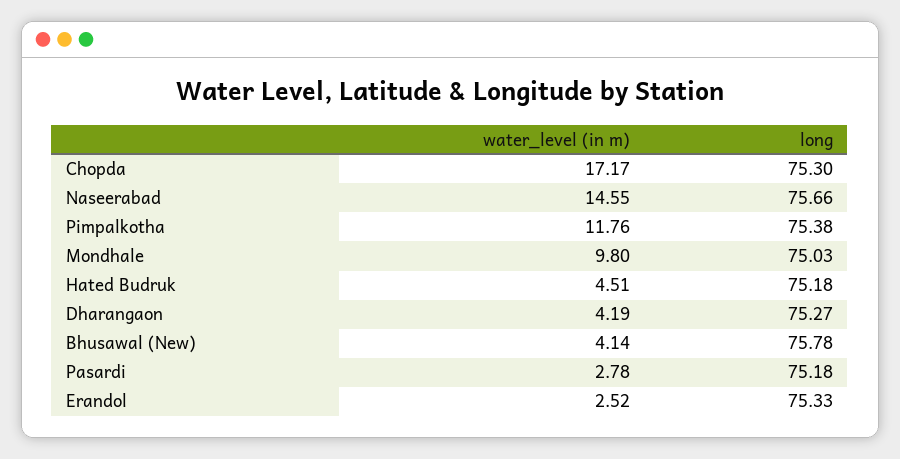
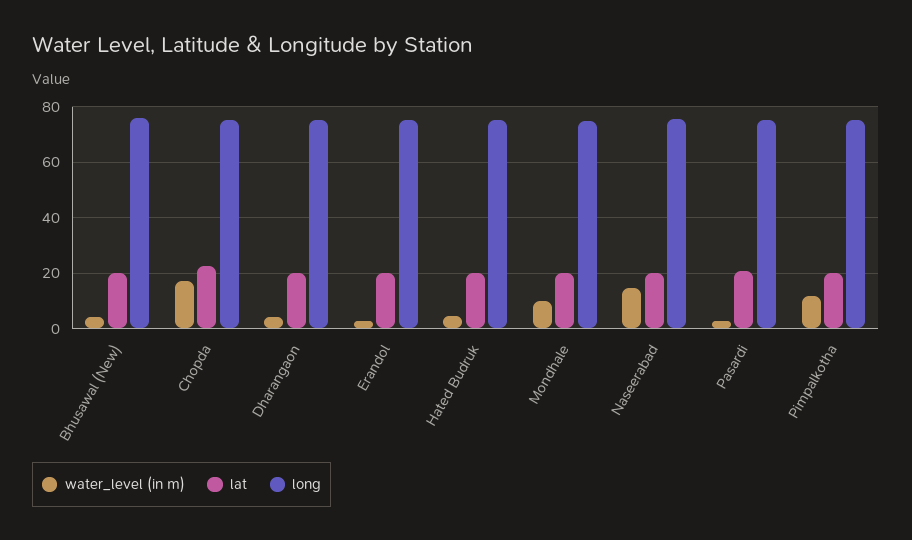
lat, Bhusawal (New): none -> 20
lat, Chopda: none -> 22.5
lat, Dharangaon: none -> 20
lat, Erandol: none -> 20
lat, Hated Budruk: none -> 20
lat, Mondhale: none -> 20
lat, Naseerabad: none -> 20
lat, Pasardi: none -> 20
lat, Pimpalkotha: none -> 20

